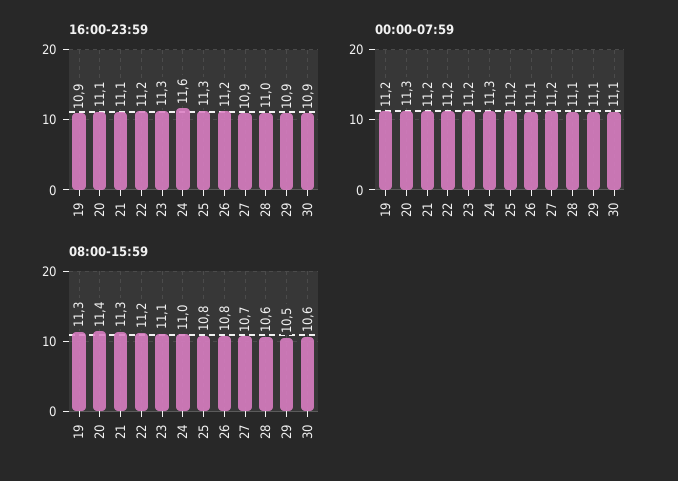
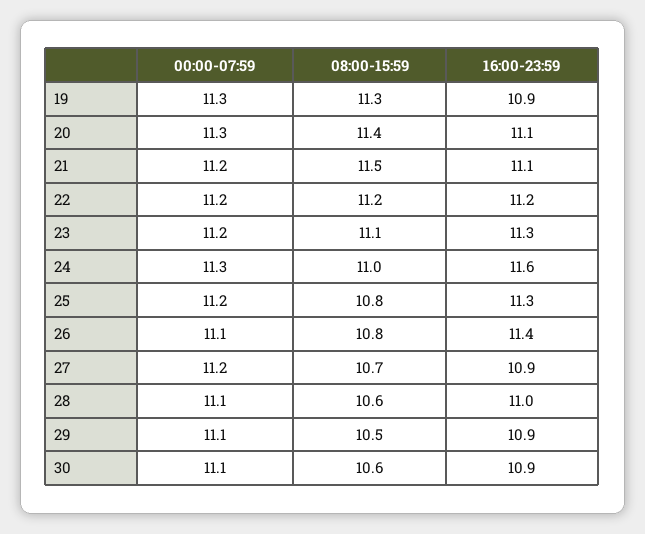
16:00-23:59, 26: 11.2 -> 11.4
00:00-07:59, 19: 11.2 -> 11.3
08:00-15:59, 21: 11.3 -> 11.5

